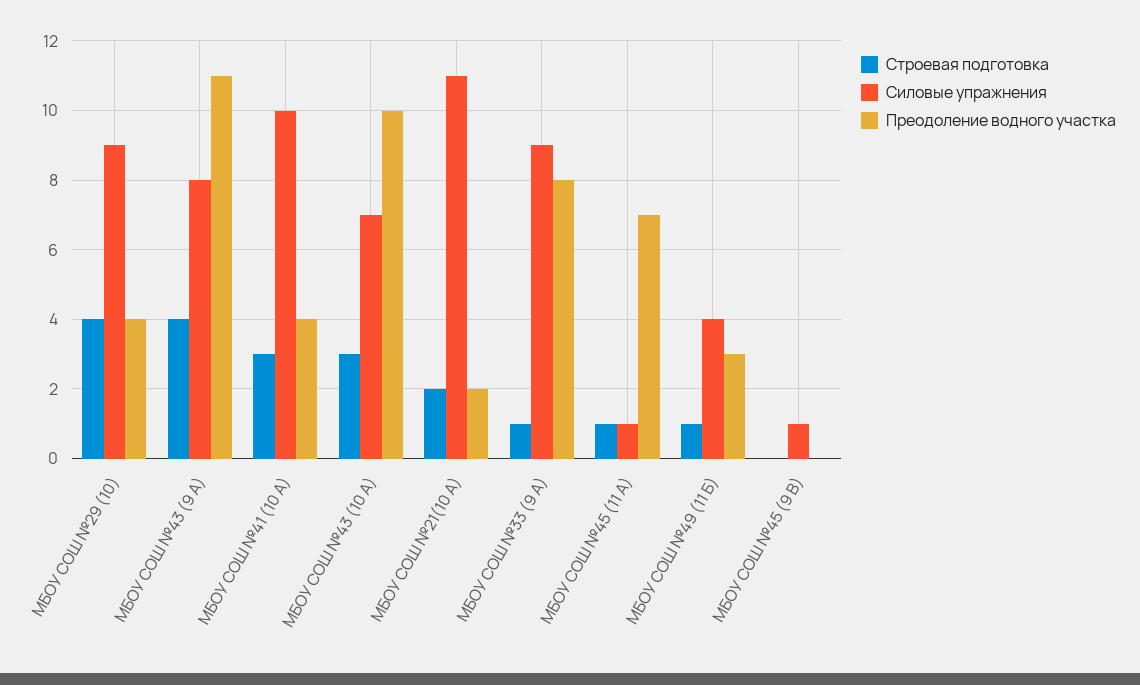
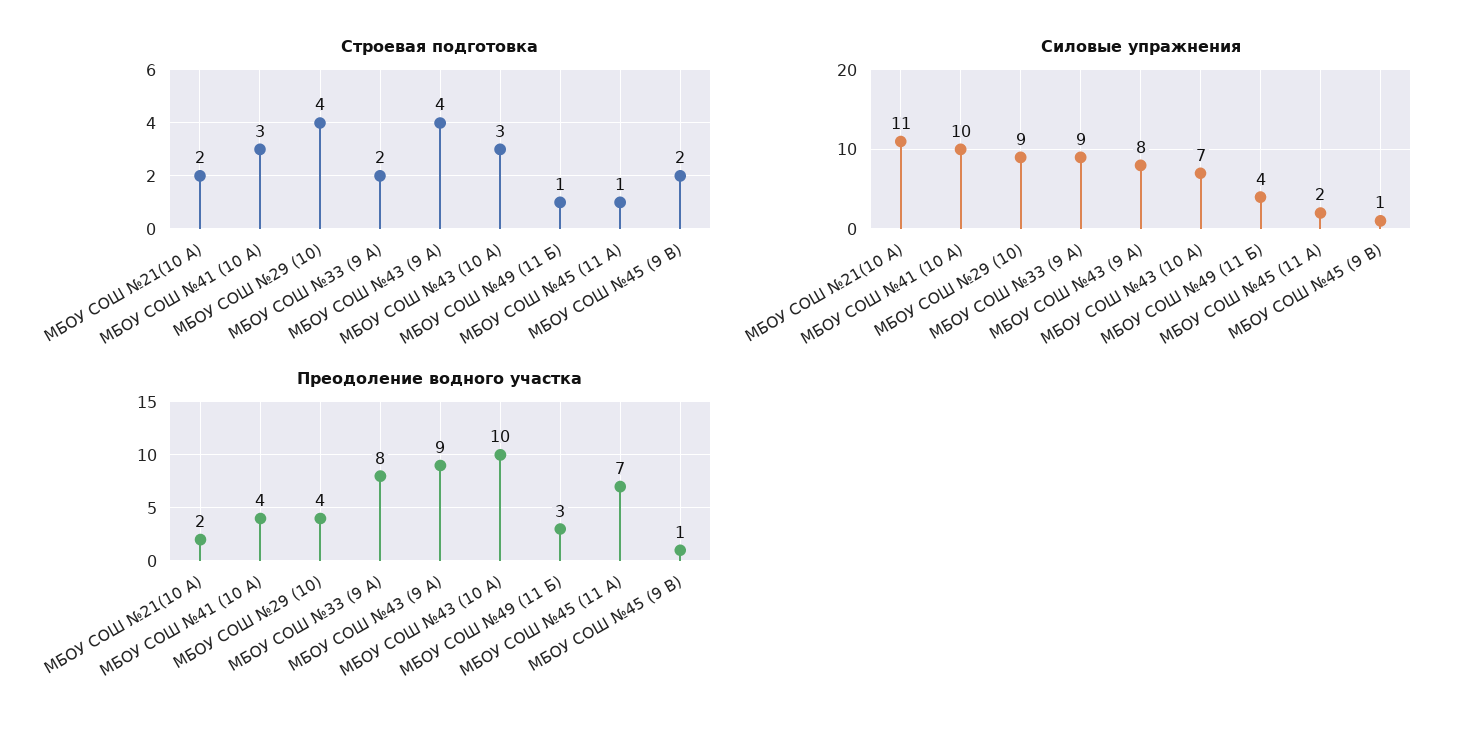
Преодоление водного участка, МБОУ СОШ №43 (9 А): 11 -> 9
Строевая подготовка, МБОУ СОШ №33 (9 А): 1 -> 2
Силовые упражнения, МБОУ СОШ №45 (11 А): 1 -> 2
Строевая подготовка, МБОУ СОШ №45 (9 В): 0 -> 2
Преодоление водного участка, МБОУ СОШ №45 (9 В): 0 -> 1

